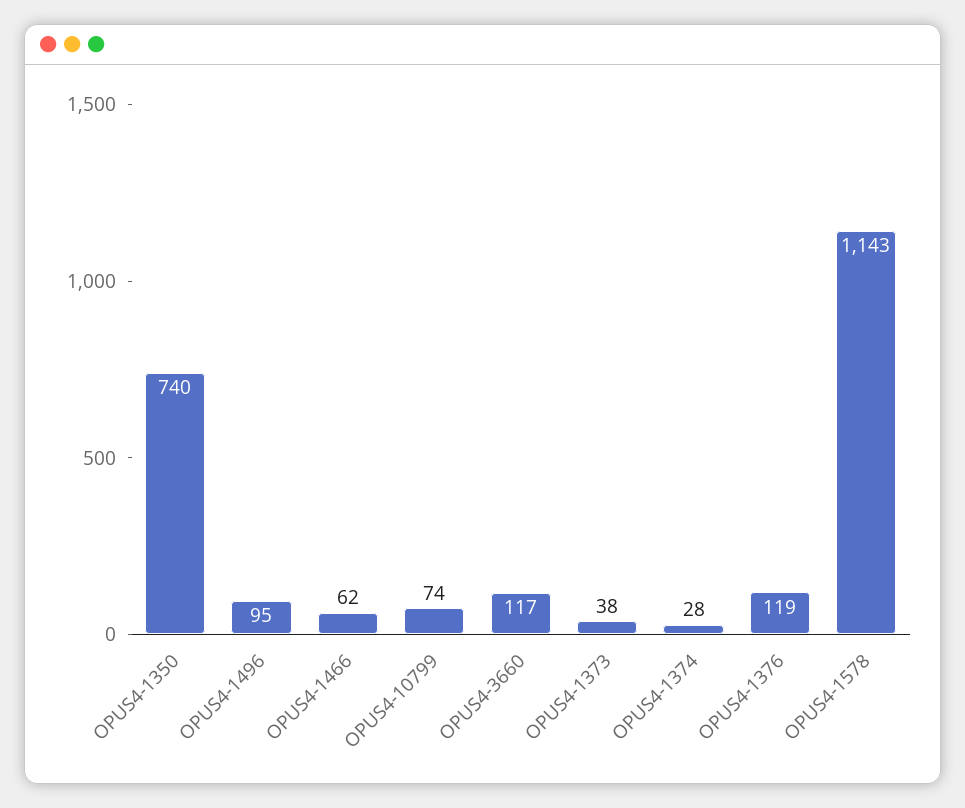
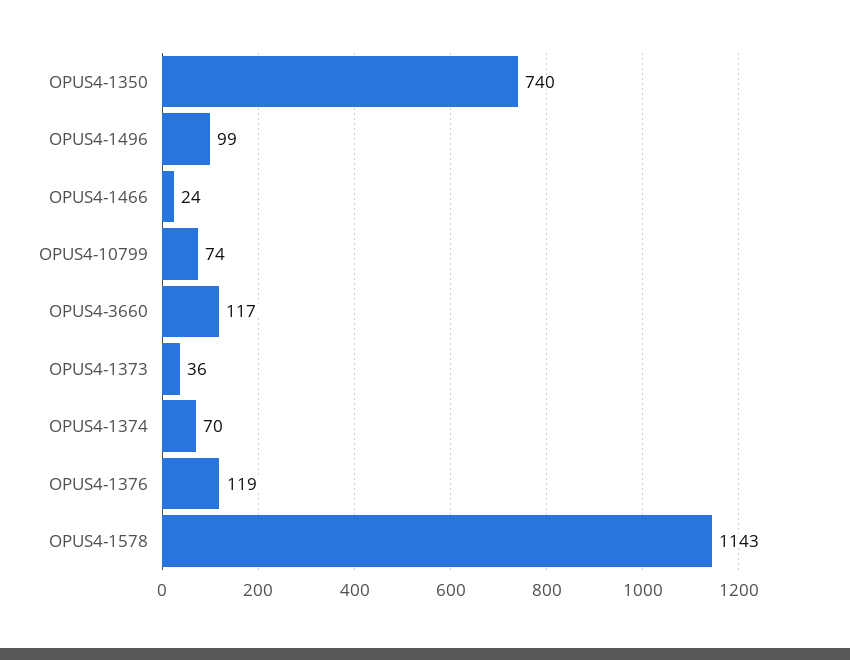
OPUS4-1496: 95 -> 99
OPUS4-1466: 62 -> 24
OPUS4-1373: 38 -> 36
OPUS4-1374: 28 -> 70

